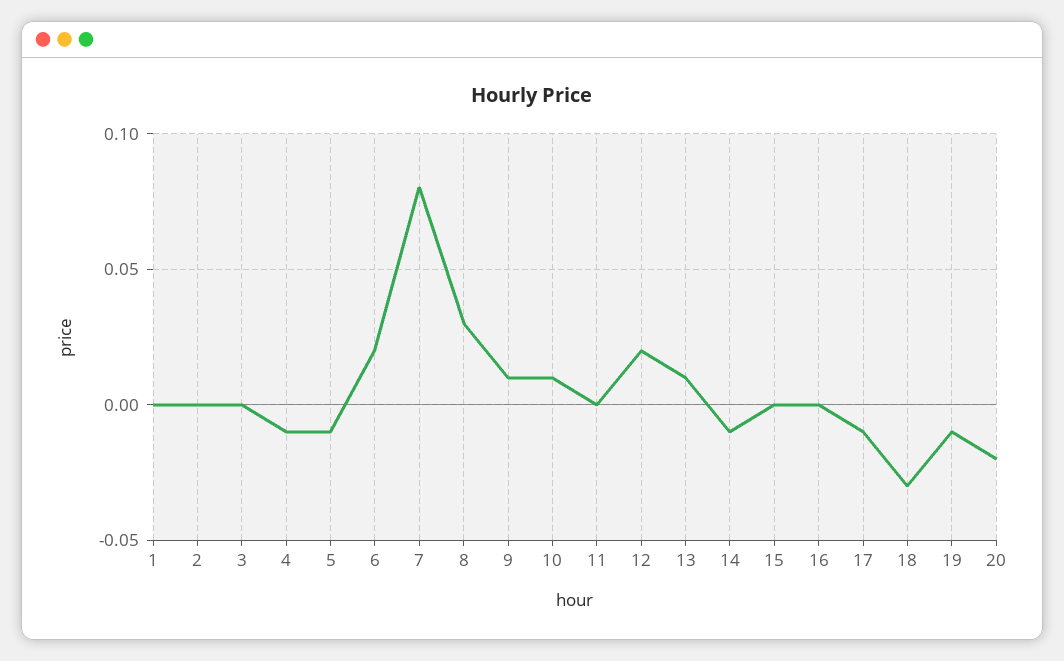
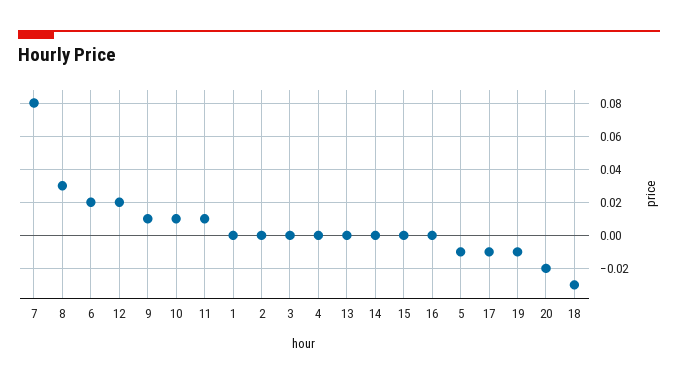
4: -0.01 -> 0
11: 0 -> 0.01
13: 0.01 -> 0
14: -0.01 -> 0

